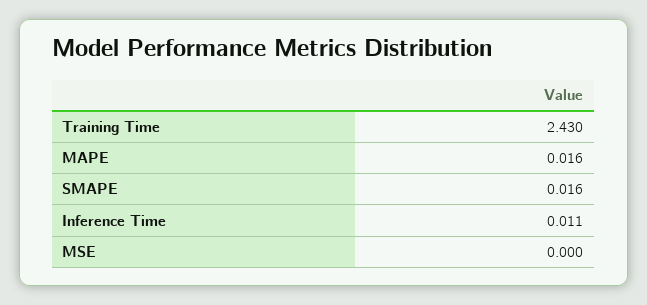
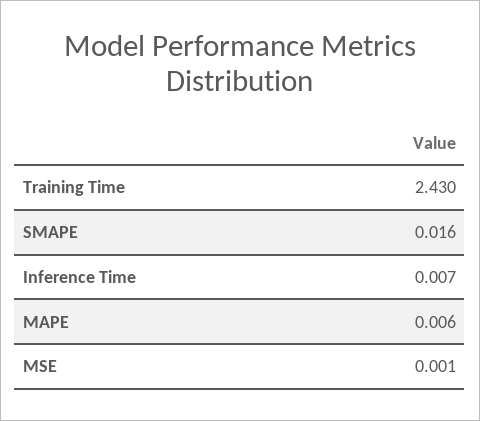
MAPE: 0.016 -> 0.006
Inference Time: 0.011 -> 0.007
MSE: 0 -> 0.001

